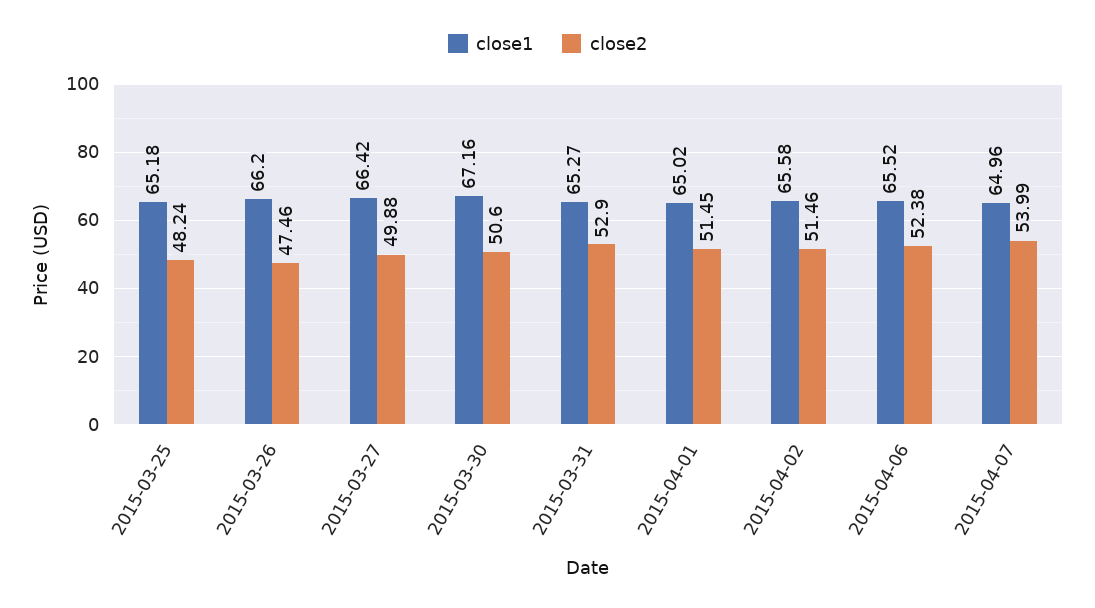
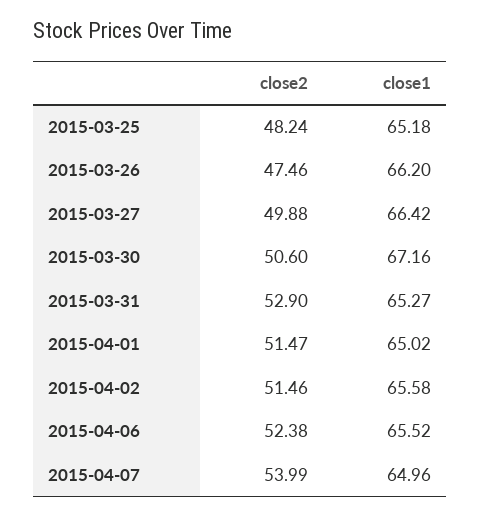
close2, 2015-04-01: 51.45 -> 51.47

